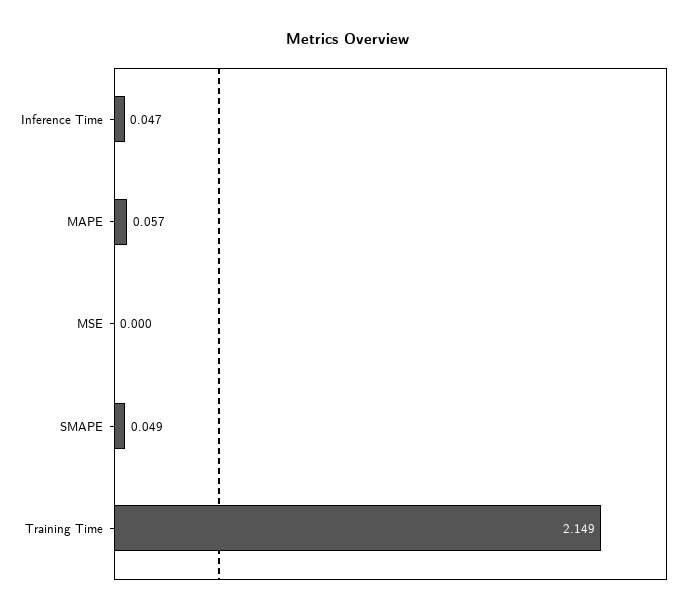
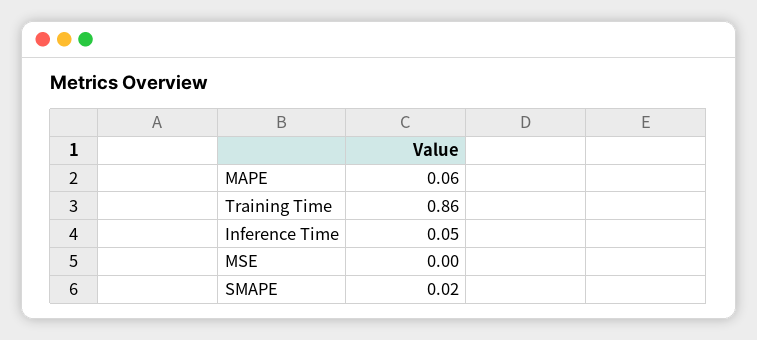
SMAPE: 0.049 -> 0.02
Training Time: 2.149 -> 0.86

